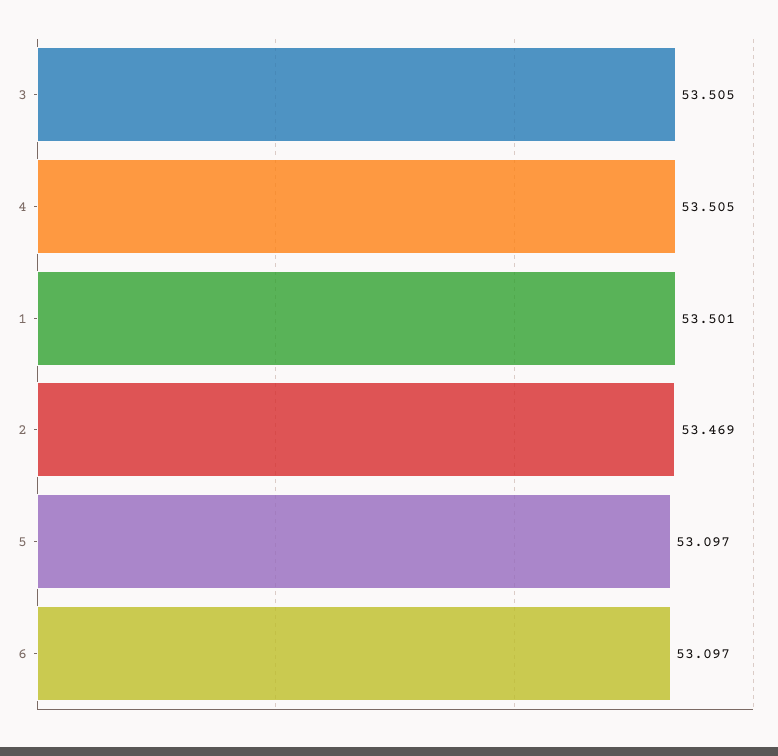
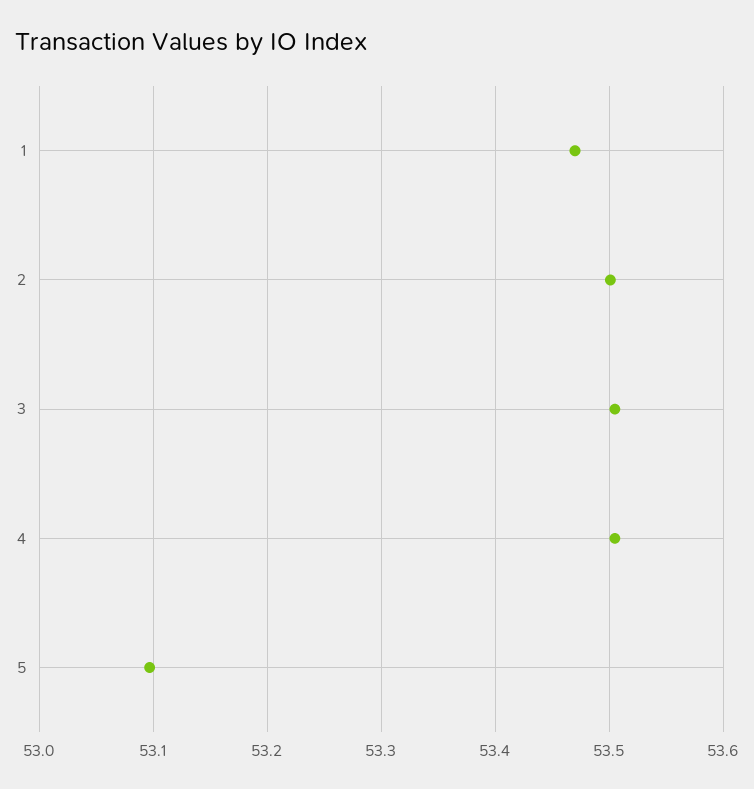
1: 53.501 -> 53.47
2: 53.469 -> 53.5
6: 53.097 -> none

